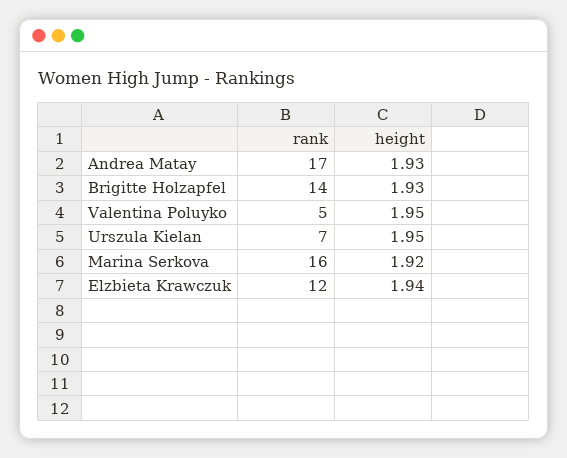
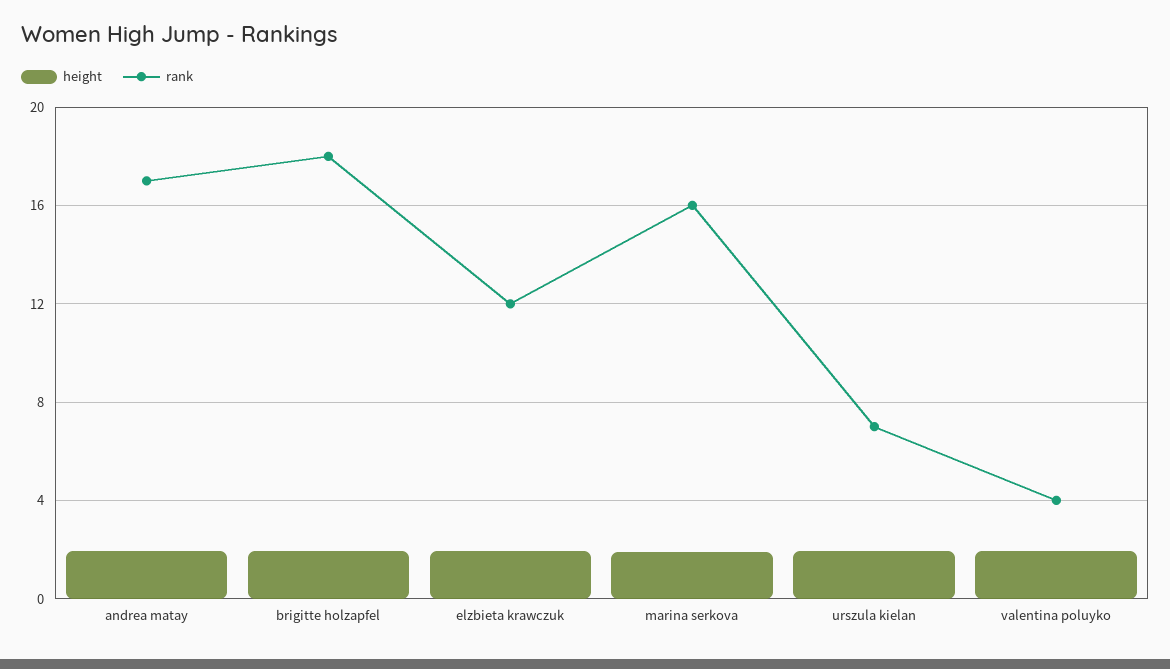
rank, Brigitte Holzapfel: 14 -> 18
rank, Valentina Poluyko: 5 -> 4

